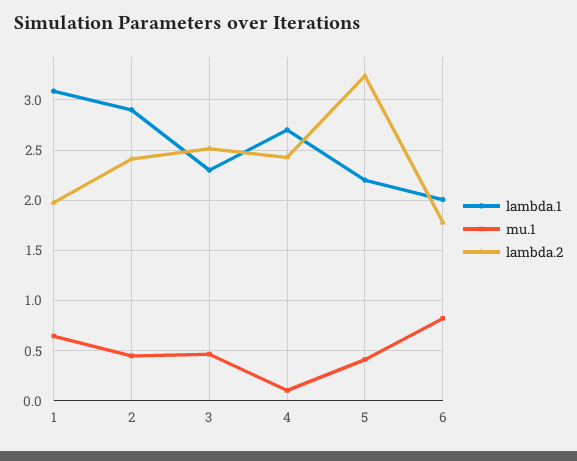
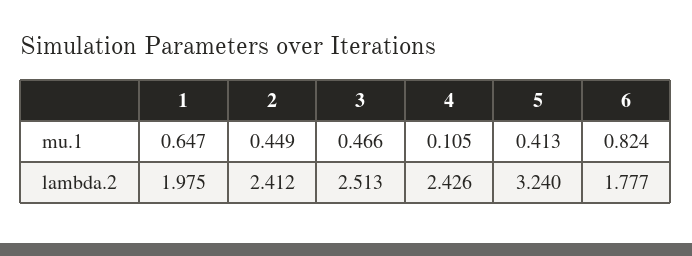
lambda.1, 1: 3.1 -> none
lambda.1, 2: 2.9 -> none
lambda.1, 3: 2.3 -> none
lambda.1, 4: 2.7 -> none
lambda.1, 5: 2.2 -> none
lambda.1, 6: 2 -> none

